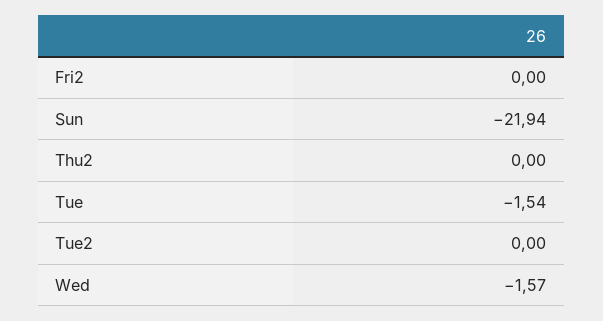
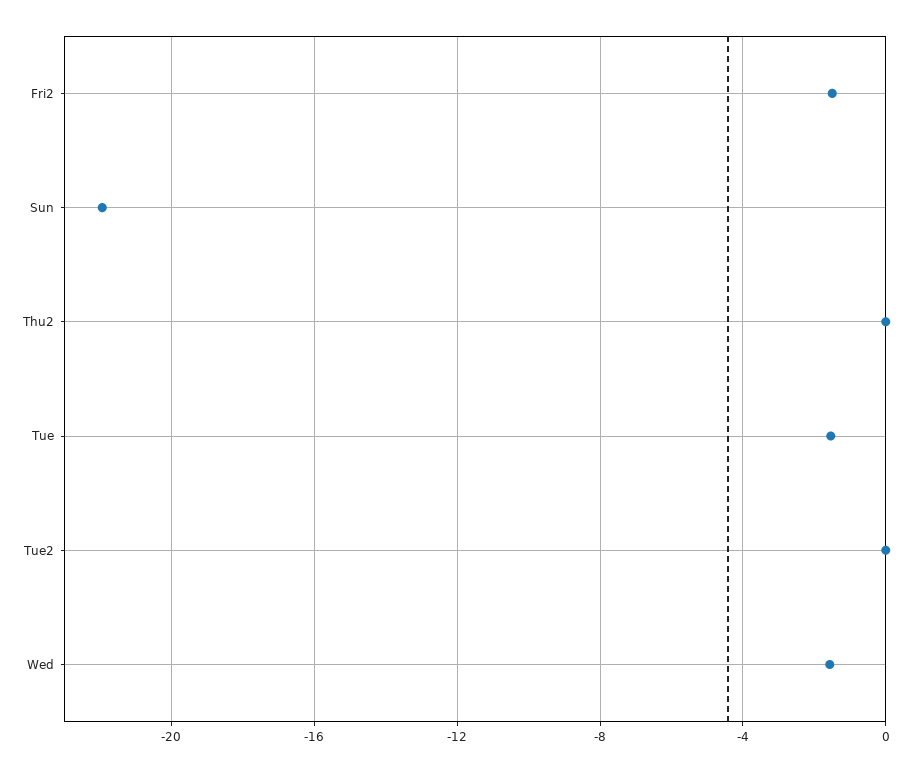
Fri2: 0 -> -1.5

